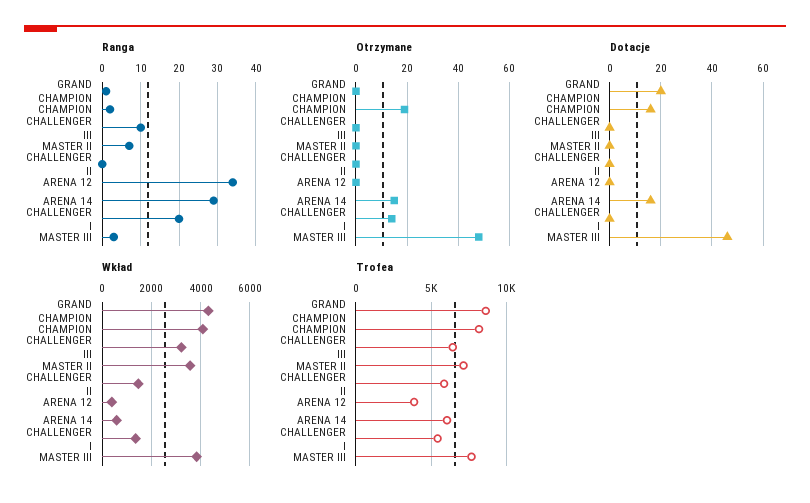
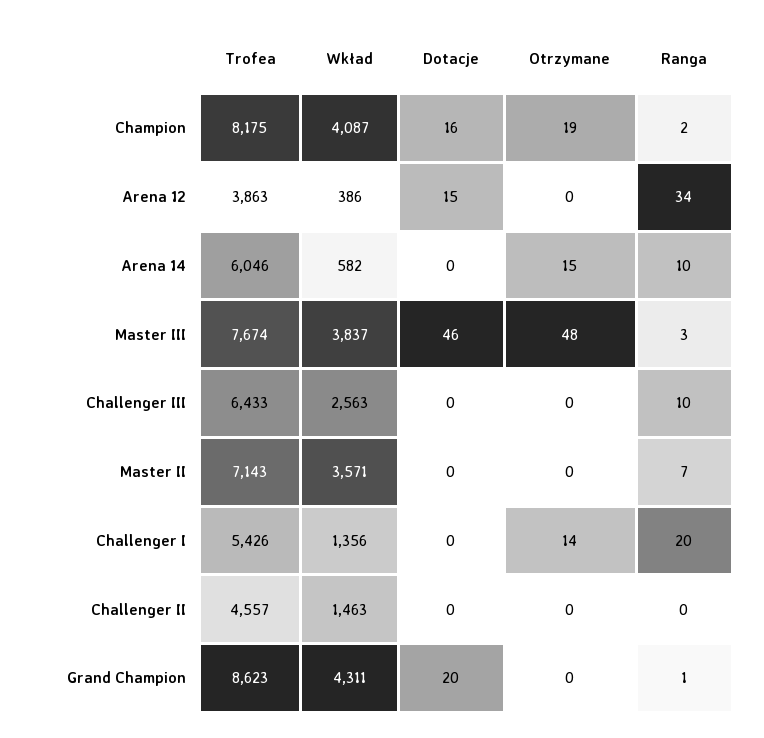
Ranga, ARENA 14: 30 -> 10
Dotacje, ARENA 12: 0 -> 15
Dotacje, ARENA 14: 15 -> 0
Wkład, CHALLENGER III: 3250 -> 2563
Trofea, CHALLENGER II: 6000 -> 4557

